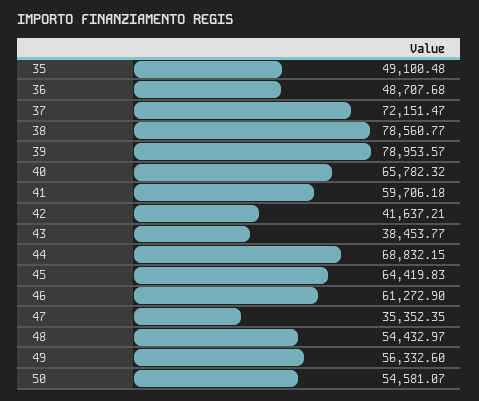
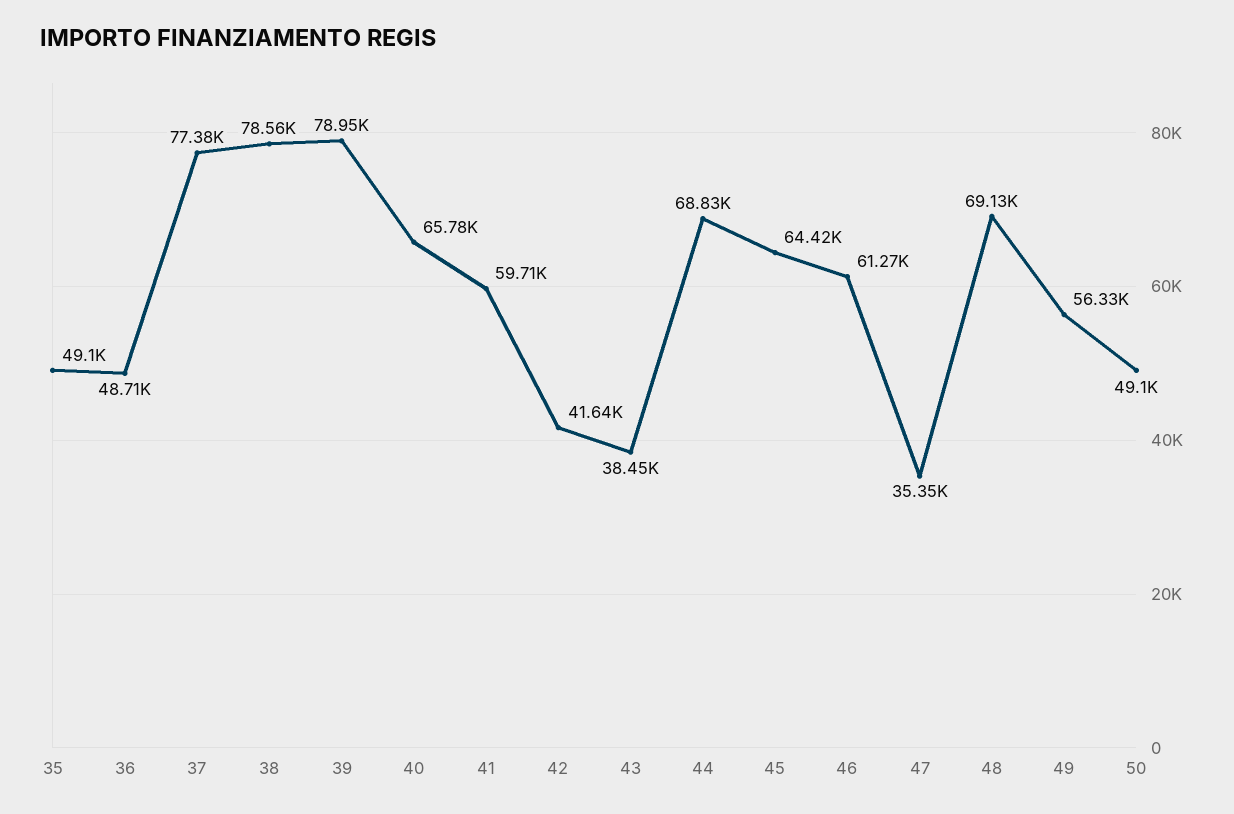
37: 72151.47 -> 77380
48: 54432.97 -> 69130
50: 54581.07 -> 49100

